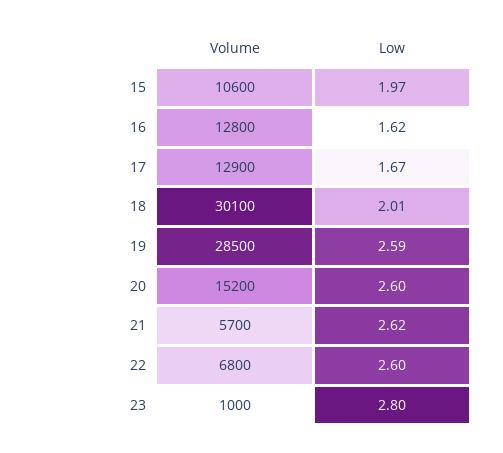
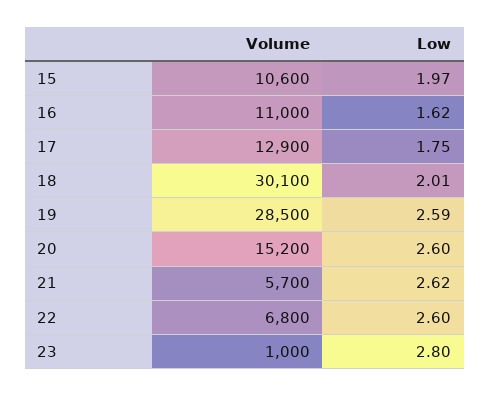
Volume, 16: 12800 -> 11000
Low, 17: 1.67 -> 1.75

